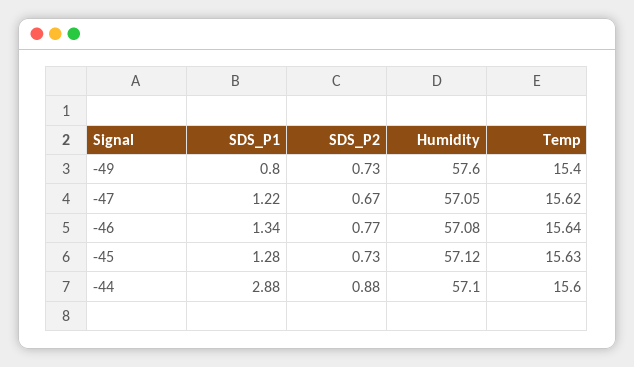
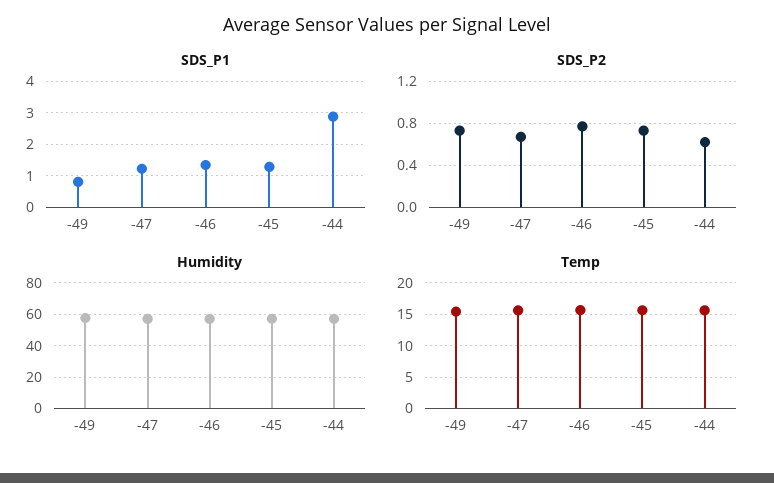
SDS_P2, -44: 0.88 -> 0.6

